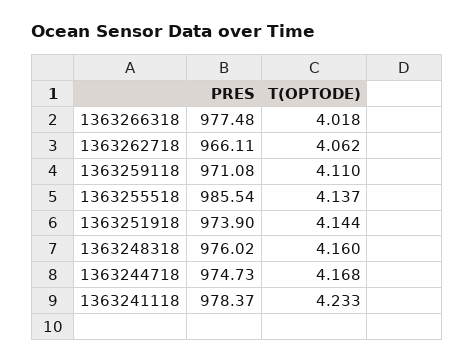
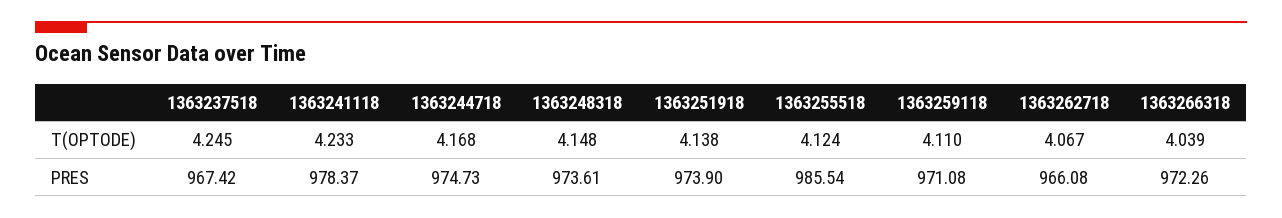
PRES, 1363266318: 977.48 -> 972.26
T(OPTODE), 1363266318: 4.018 -> 4.039
PRES, 1363262718: 966.11 -> 966.08
T(OPTODE), 1363262718: 4.062 -> 4.067
T(OPTODE), 1363255518: 4.137 -> 4.124
T(OPTODE), 1363251918: 4.144 -> 4.138
PRES, 1363248318: 976.02 -> 973.61
T(OPTODE), 1363248318: 4.16 -> 4.148
T(OPTODE), 1363237518: none -> 4.245
PRES, 1363237518: none -> 967.42

